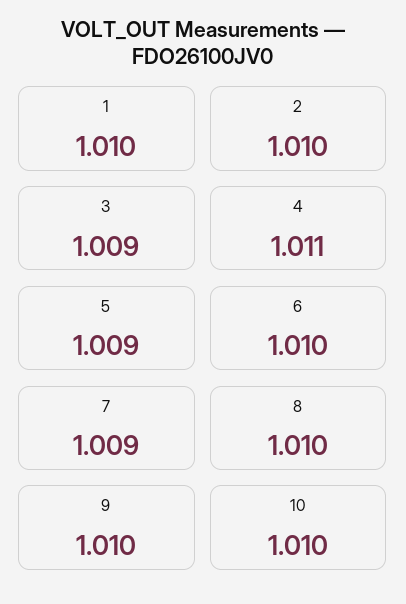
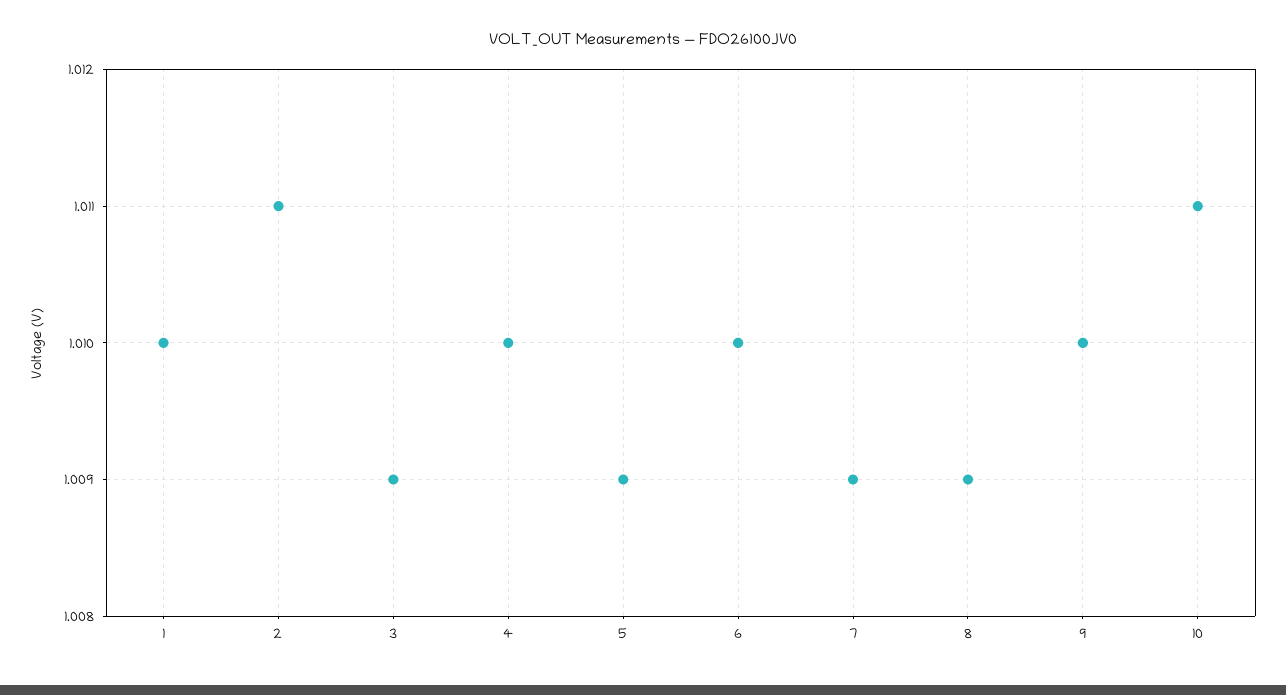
2: 1.01 -> 1.011
4: 1.011 -> 1.01
8: 1.01 -> 1.009
10: 1.01 -> 1.011

